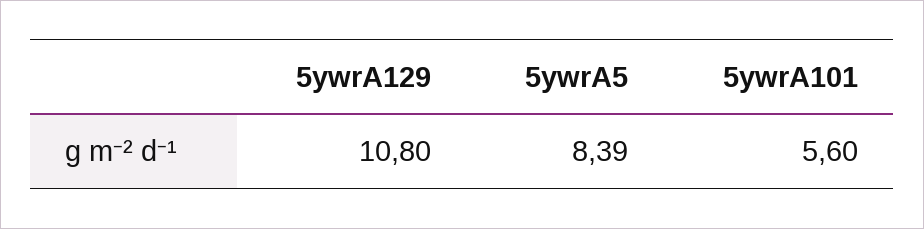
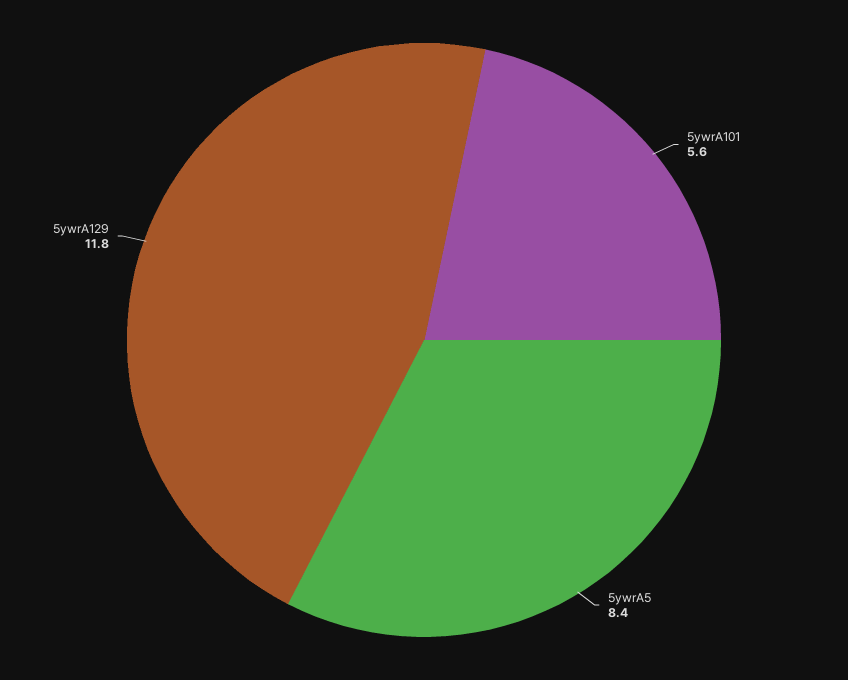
5ywrA129: 10.8 -> 11.8

